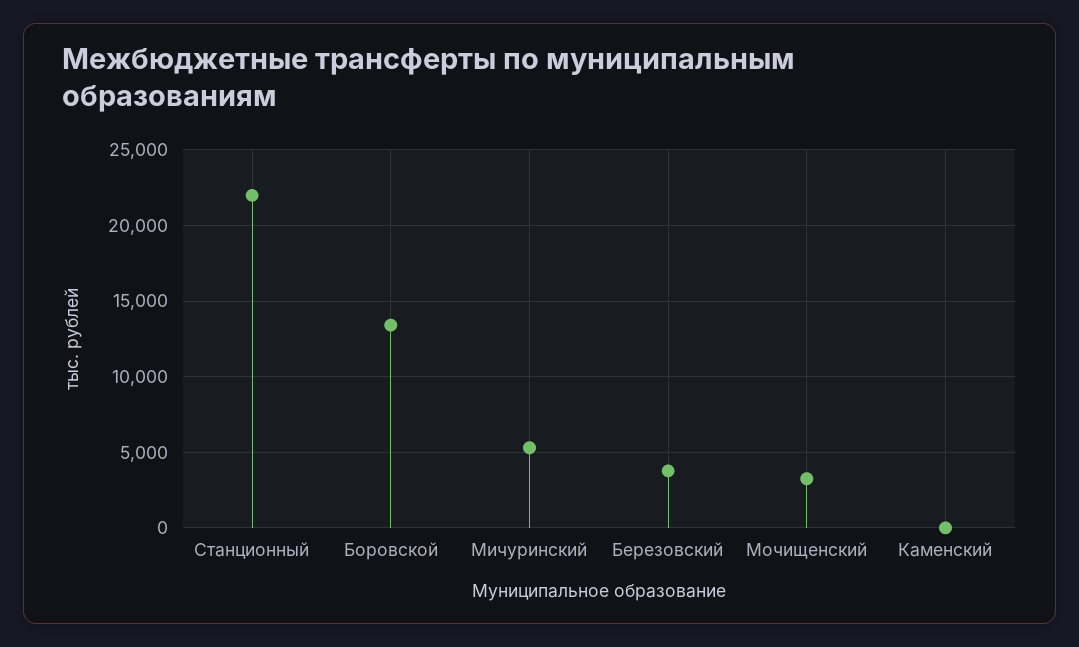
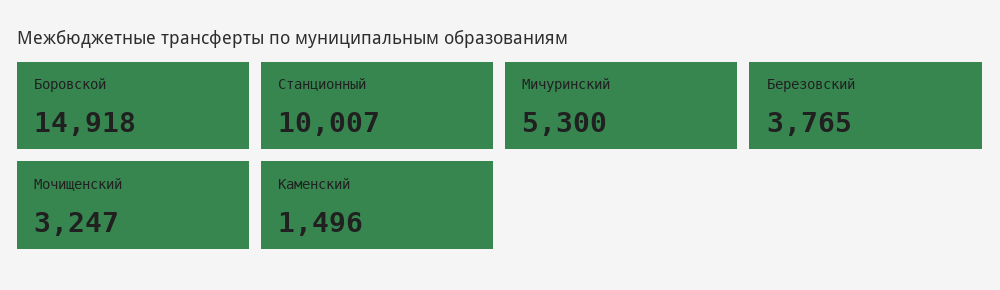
Станционный: 22000 -> 10007
Боровской: 13500 -> 14918
Каменский: 0 -> 1496

